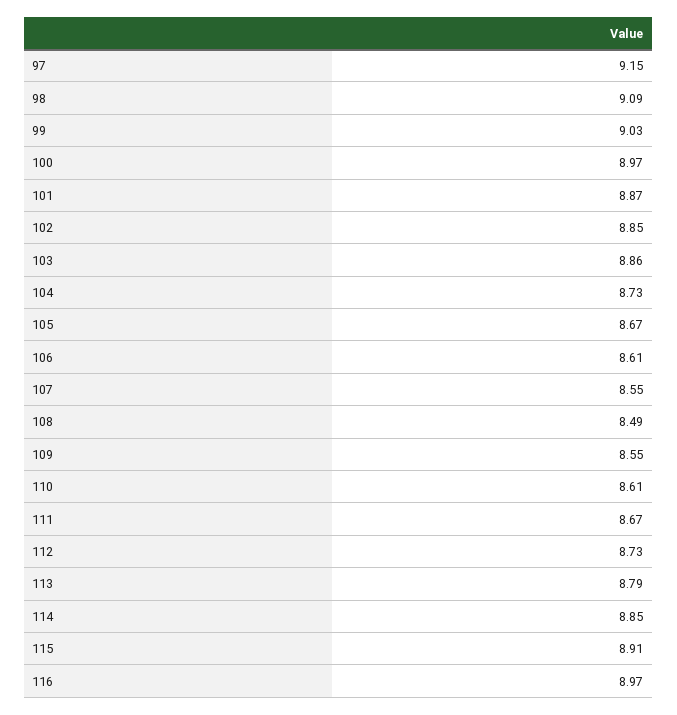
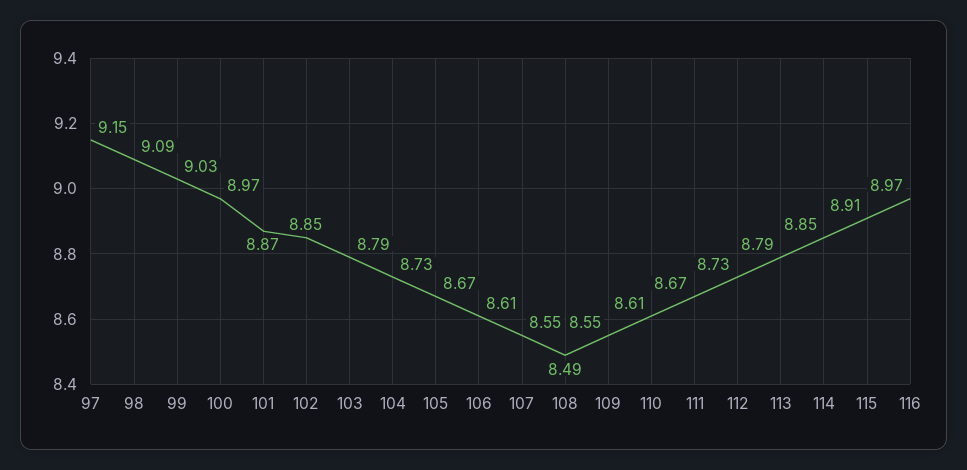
103: 8.86 -> 8.79

